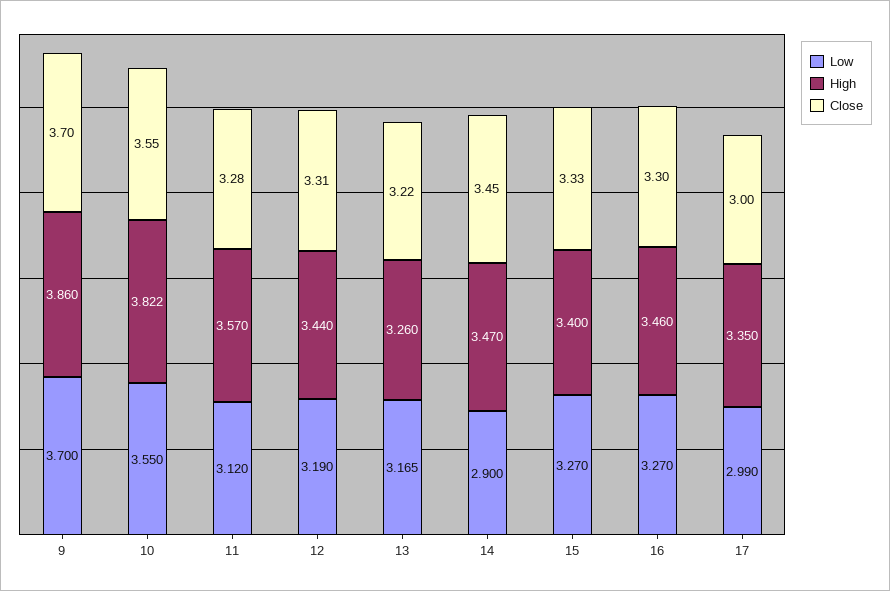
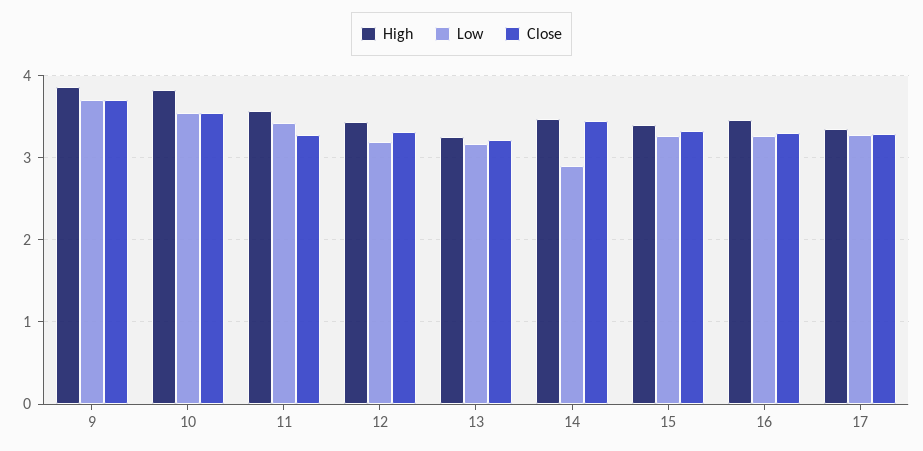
Low, 11: 3.12 -> 3.4
Low, 17: 2.99 -> 3.3
Close, 17: 3 -> 3.3

